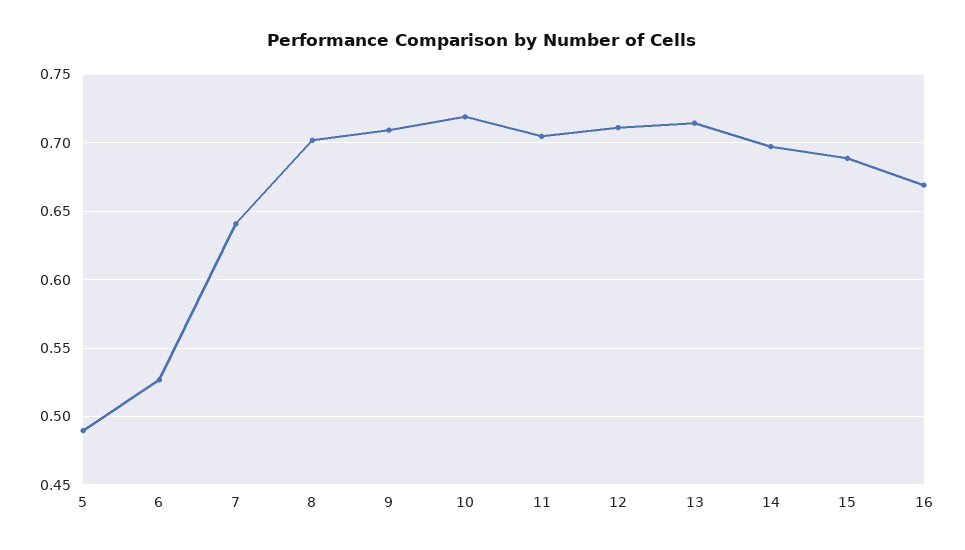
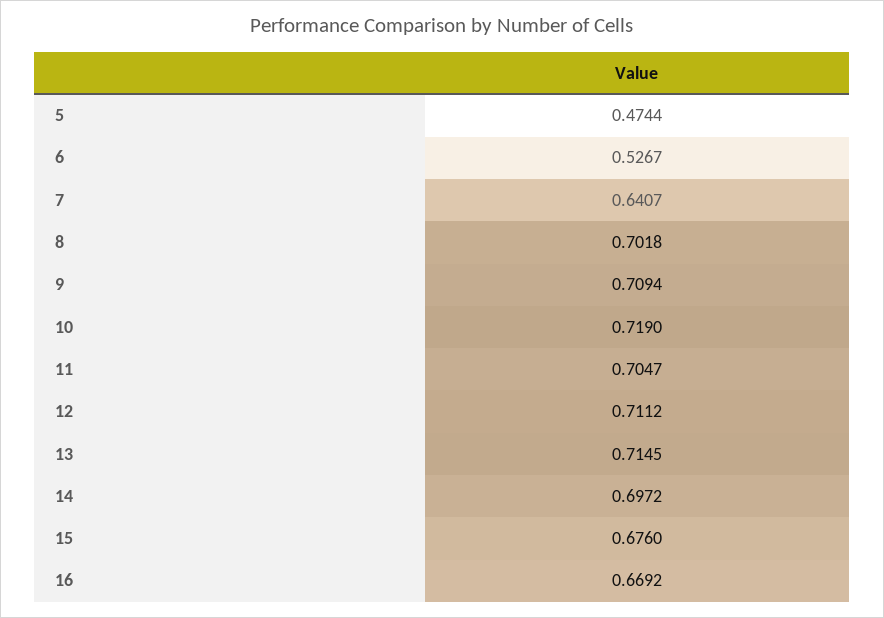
5: 0.49 -> 0.4744
15: 0.69 -> 0.676

